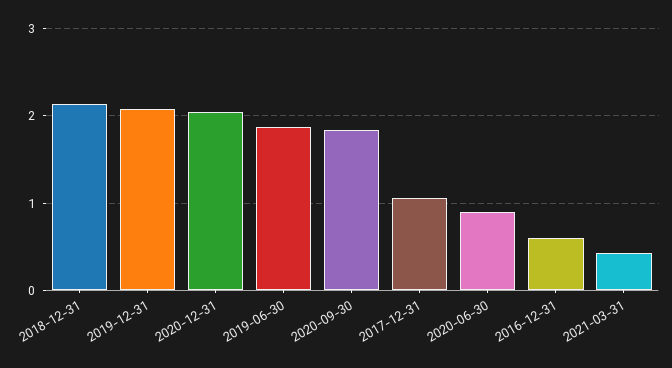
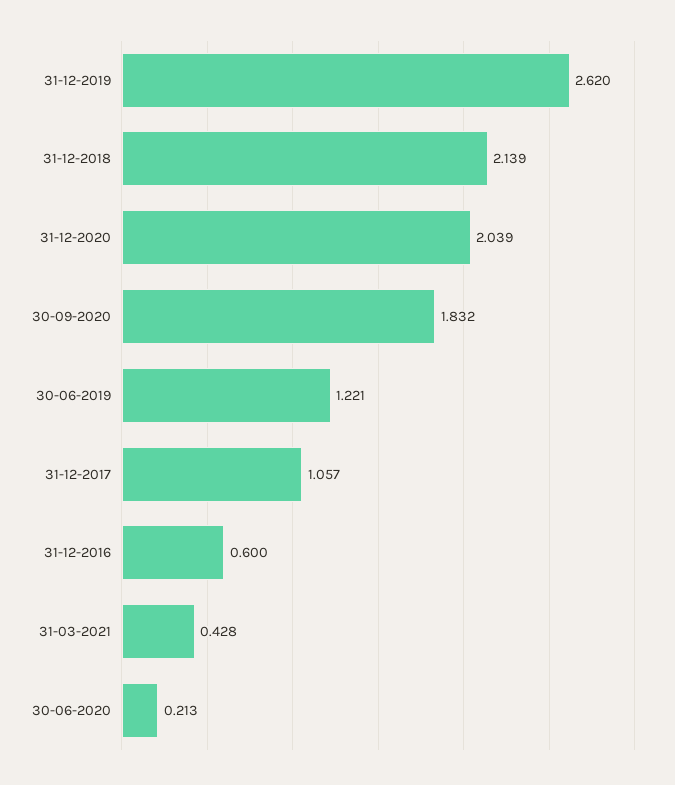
2019-12-31: 2.1 -> 2.62
2019-06-30: 1.9 -> 1.221
2020-06-30: 0.9 -> 0.213

